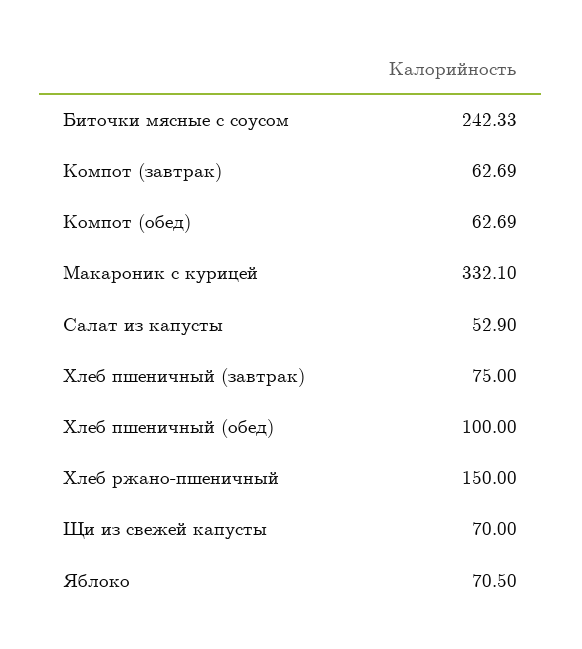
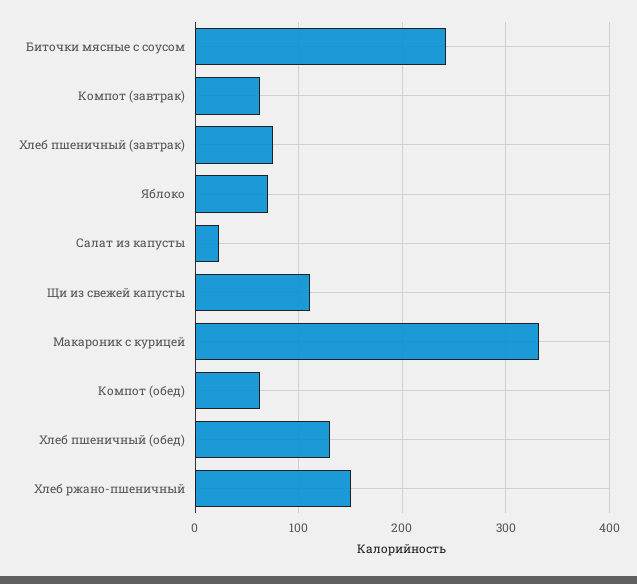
Салат из капусты: 52.9 -> 20
Хлеб пшеничный (обед): 100 -> 130
Щи из свежей капусты: 70 -> 110

